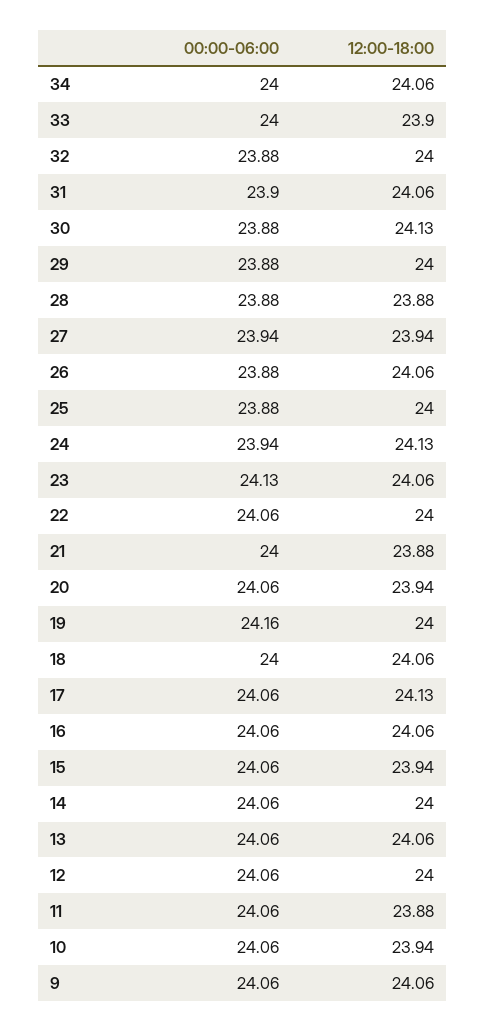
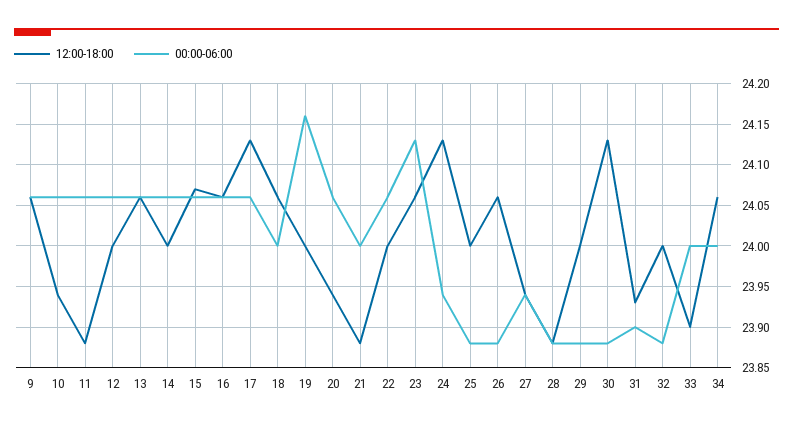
12:00-18:00, 31: 24.06 -> 23.93
12:00-18:00, 15: 23.94 -> 24.07

